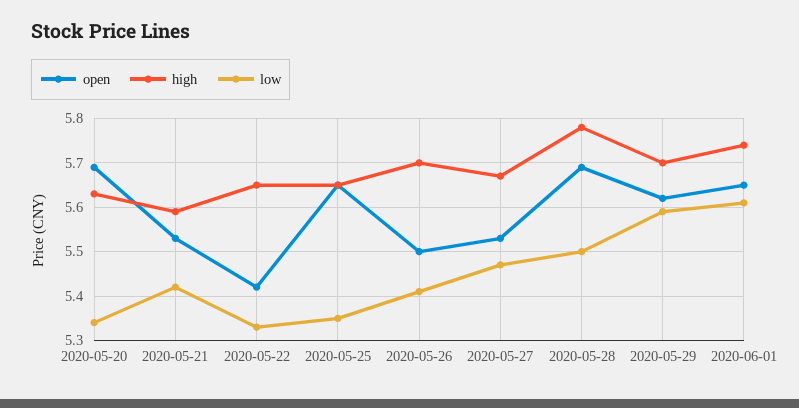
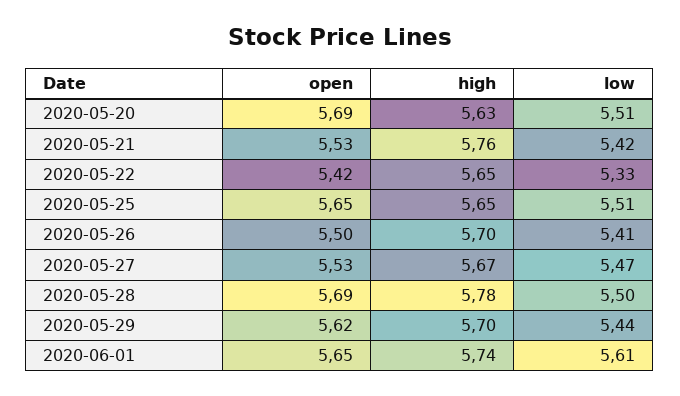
low, 2020-05-20: 5.35 -> 5.51
high, 2020-05-21: 5.6 -> 5.76
low, 2020-05-25: 5.35 -> 5.51
low, 2020-05-29: 5.6 -> 5.44

